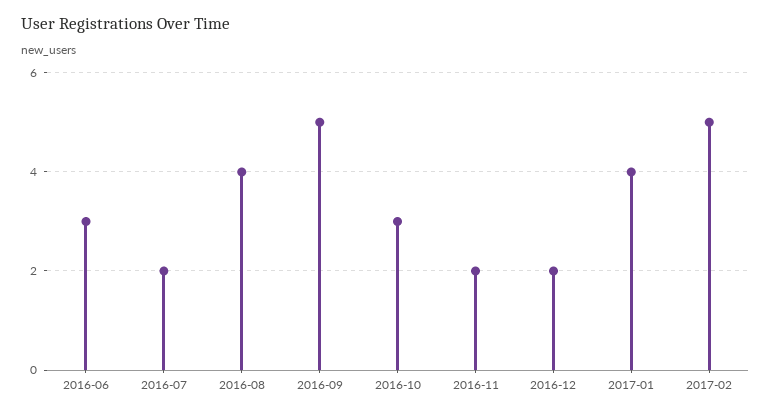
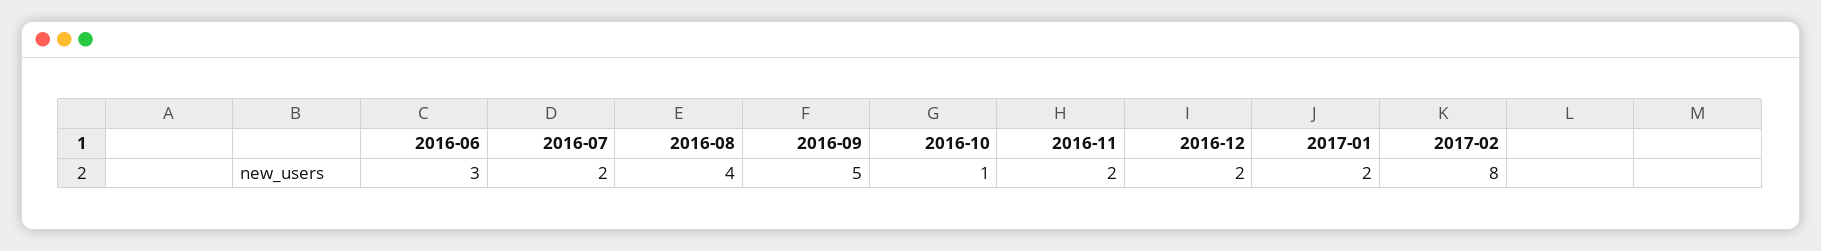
2016-10: 3 -> 1
2017-01: 4 -> 2
2017-02: 5 -> 8

